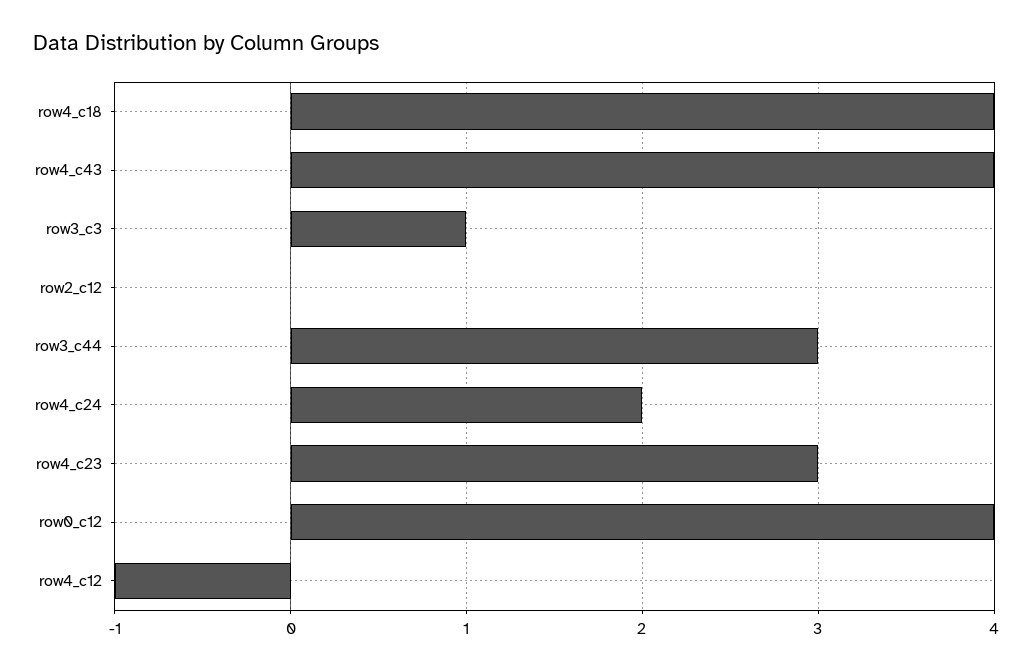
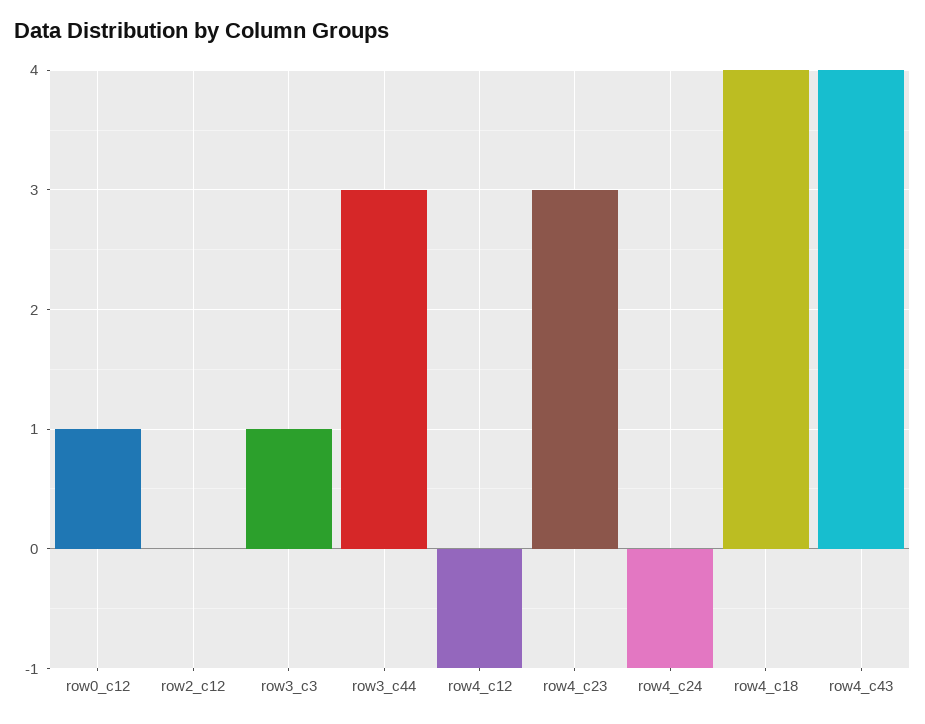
row4_c24: 2 -> -1
row0_c12: 4 -> 1

